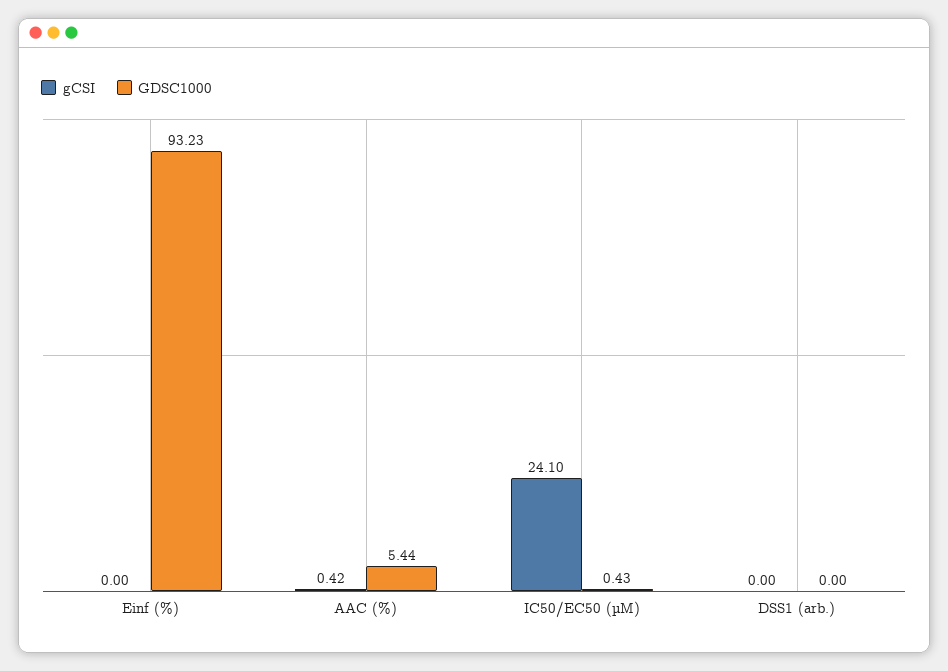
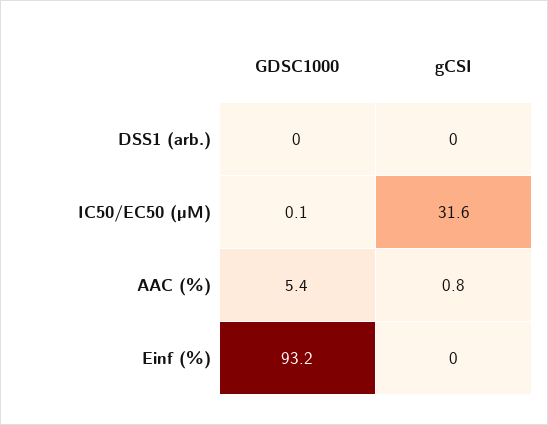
gCSI, AAC (%): 0.42 -> 0.8
gCSI, IC50/EC50 (µM): 24.1 -> 31.6
GDSC1000, IC50/EC50 (µM): 0.43 -> 0.1

